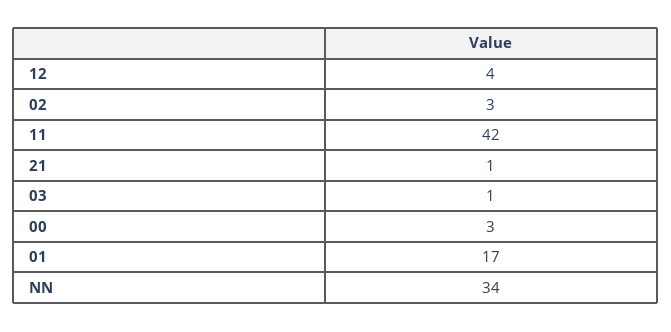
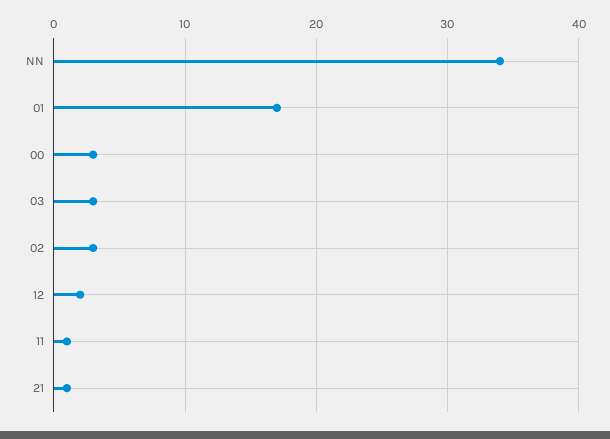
12: 4 -> 2
11: 42 -> 1
03: 1 -> 3

